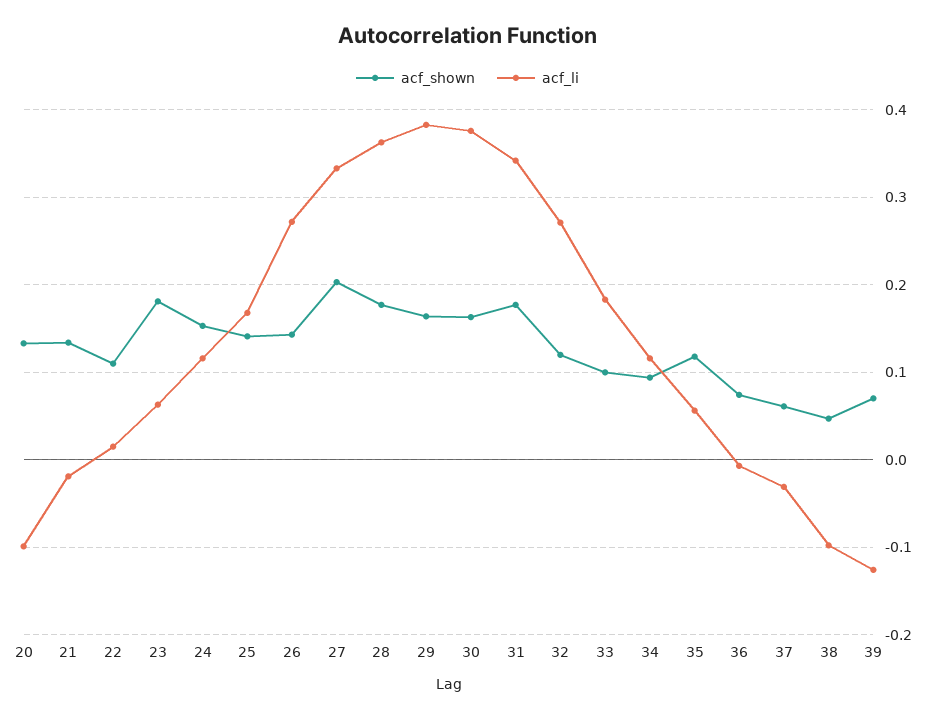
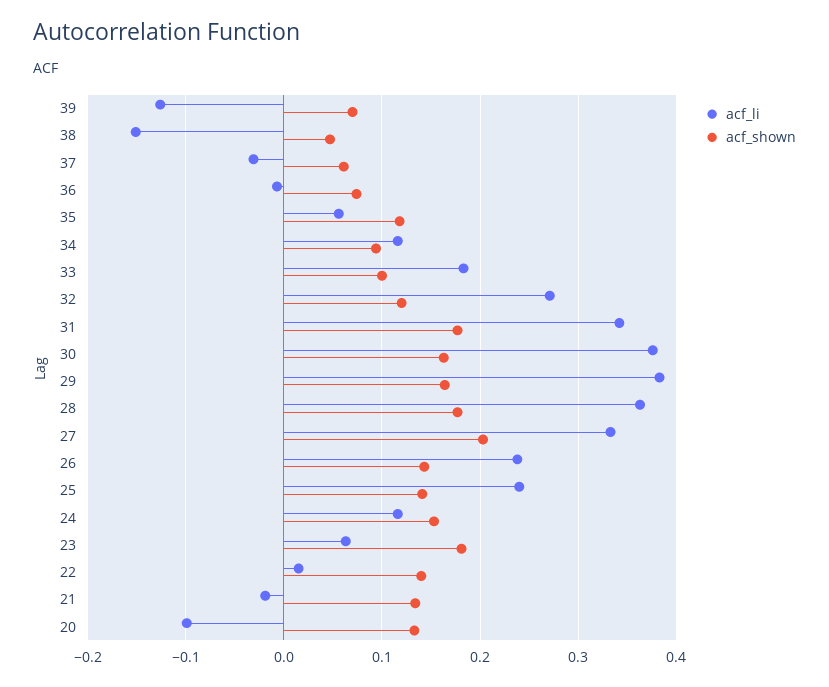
acf_shown, 22: 0.11 -> 0.14
acf_li, 25: 0.17 -> 0.24
acf_li, 26: 0.27 -> 0.24
acf_li, 38: -0.1 -> -0.15

